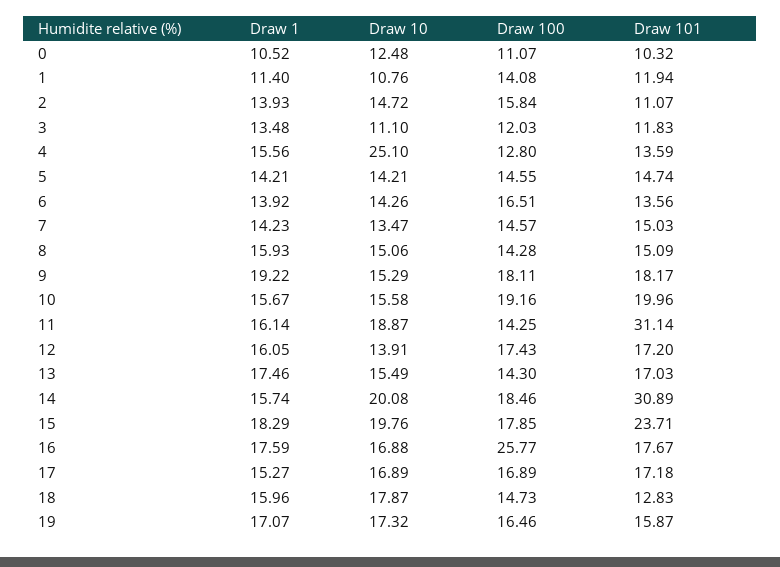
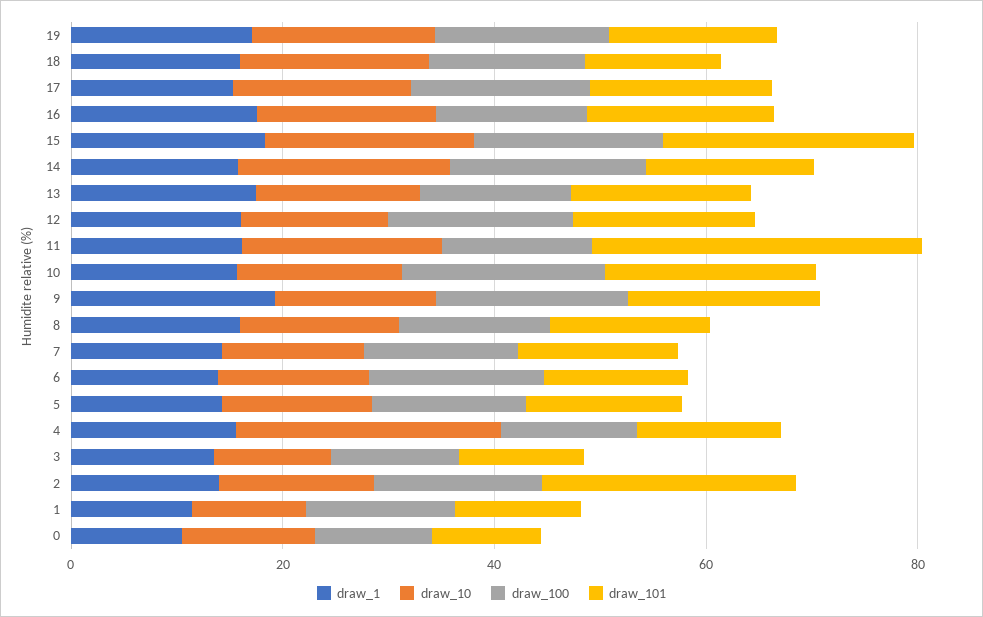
Draw 101, 2: 11.07 -> 25
Draw 101, 14: 30.89 -> 15
Draw 100, 16: 25.77 -> 15

